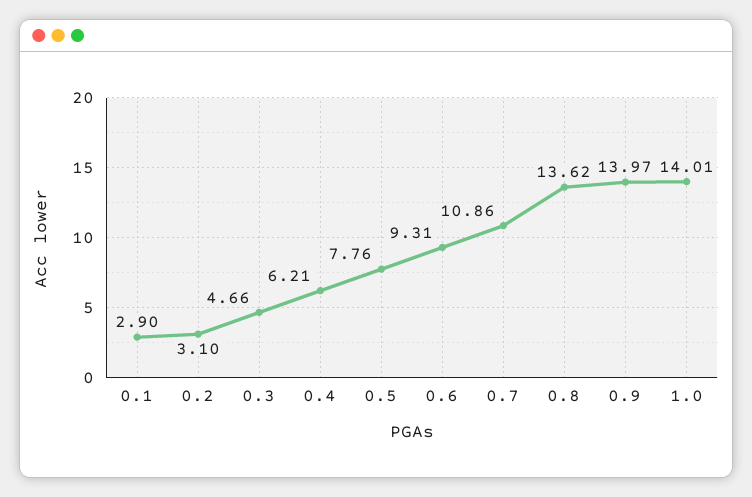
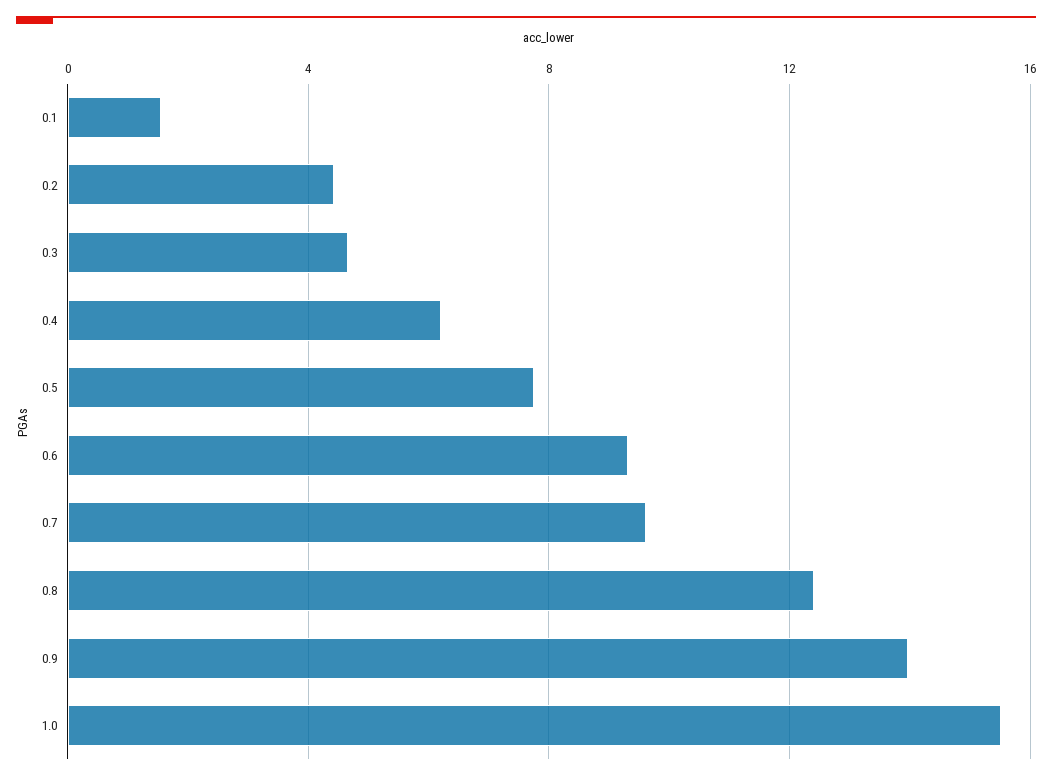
0.1: 2.9 -> 1.5
0.2: 3.1 -> 4.5
0.7: 10.86 -> 9.5
0.8: 13.62 -> 12.5
1.0: 14.01 -> 15.5

